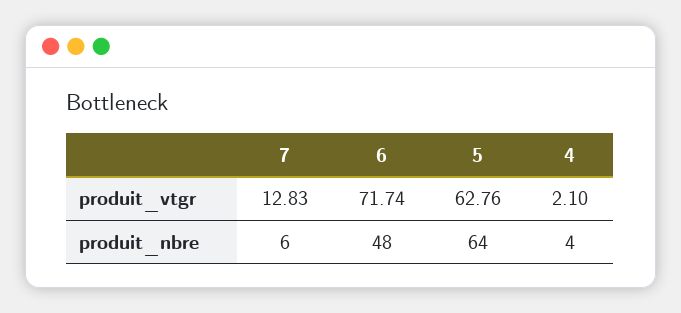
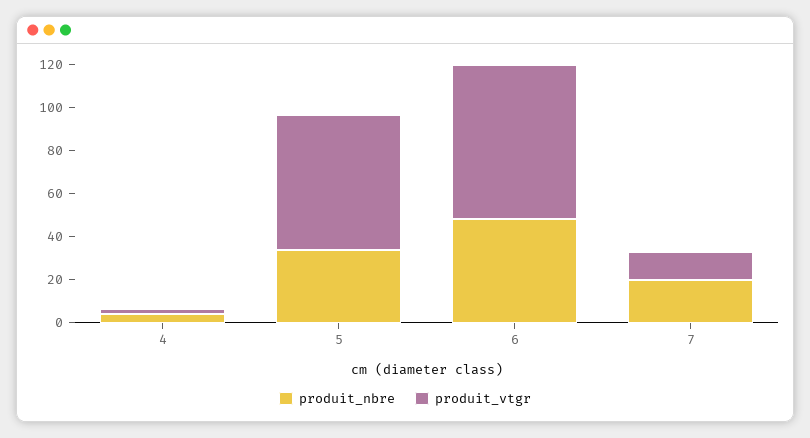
produit_nbre, 7: 6 -> 20
produit_nbre, 5: 64 -> 35

